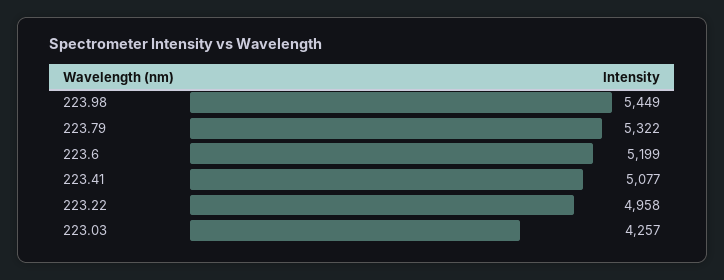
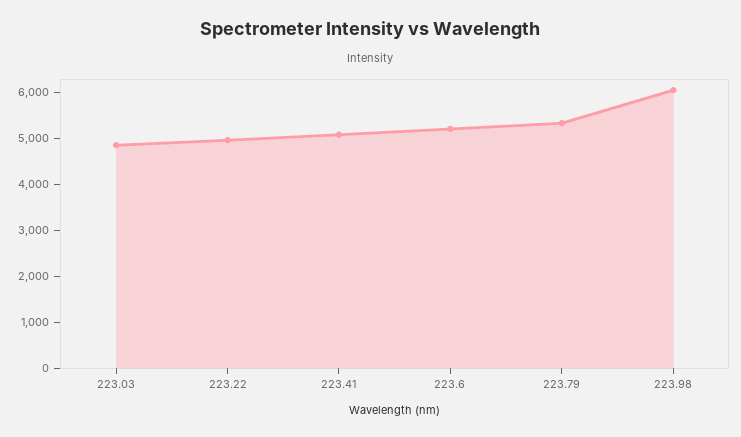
223.98: 5449 -> 6000
223.03: 4257 -> 4800

